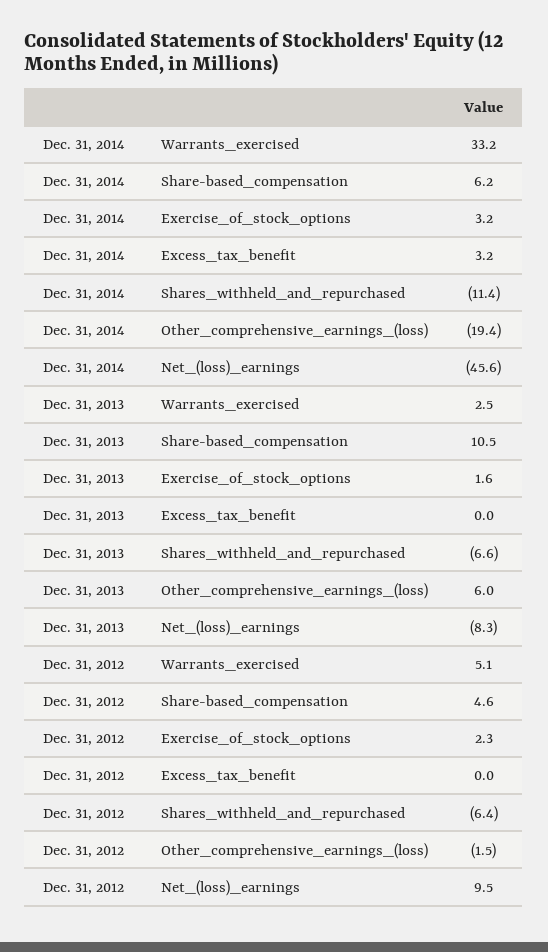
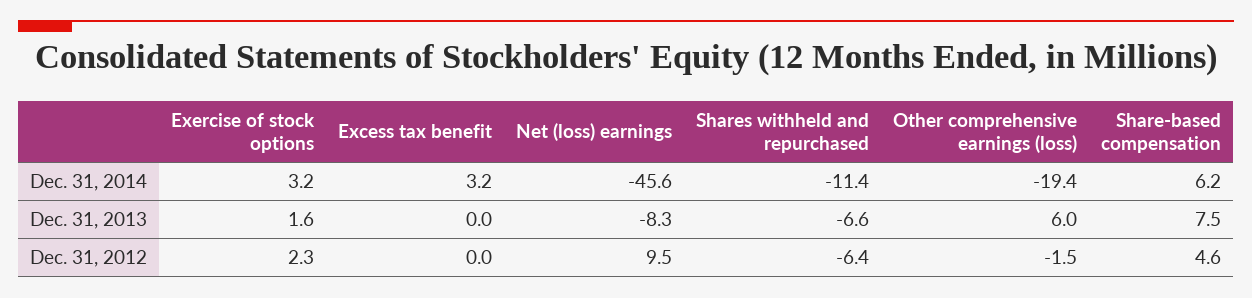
Dec. 31, 2014, Warrants_exercised: 33.2 -> none
Dec. 31, 2013, Warrants_exercised: 2.5 -> none
Dec. 31, 2013, Share-based_compensation: 10.5 -> 7.5
Dec. 31, 2012, Warrants_exercised: 5.1 -> none

